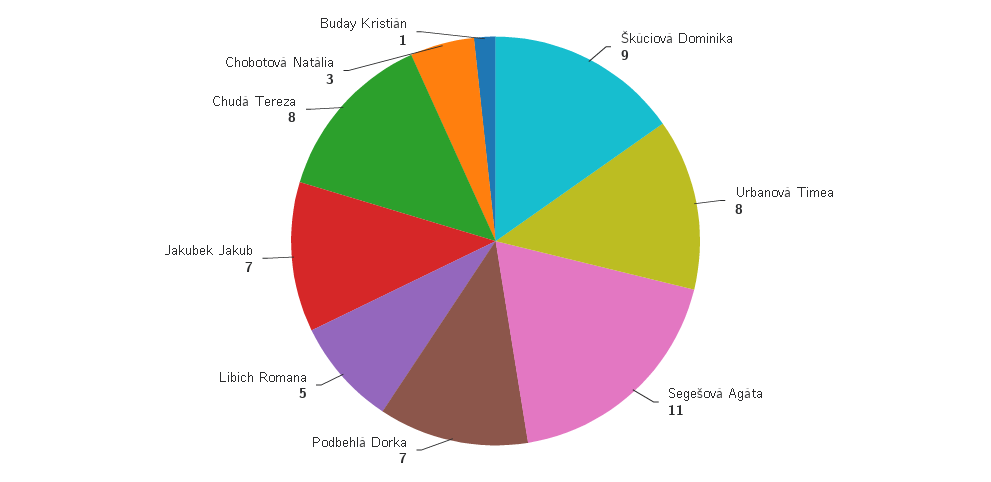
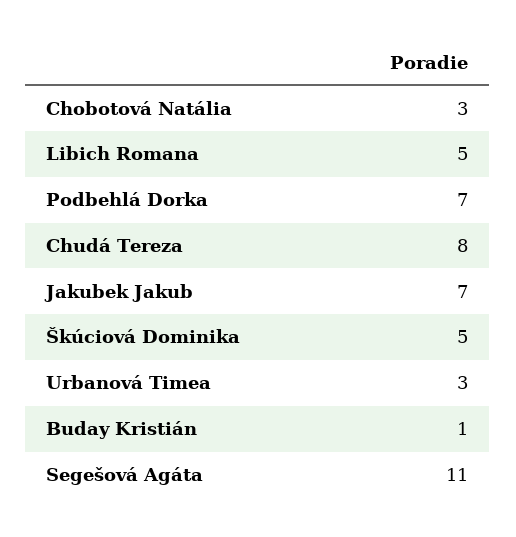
Škúciová Dominika: 9 -> 5
Urbanová Timea: 8 -> 3

